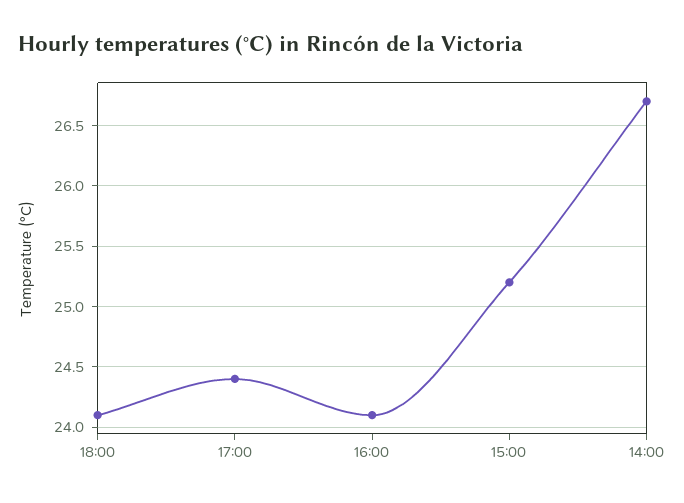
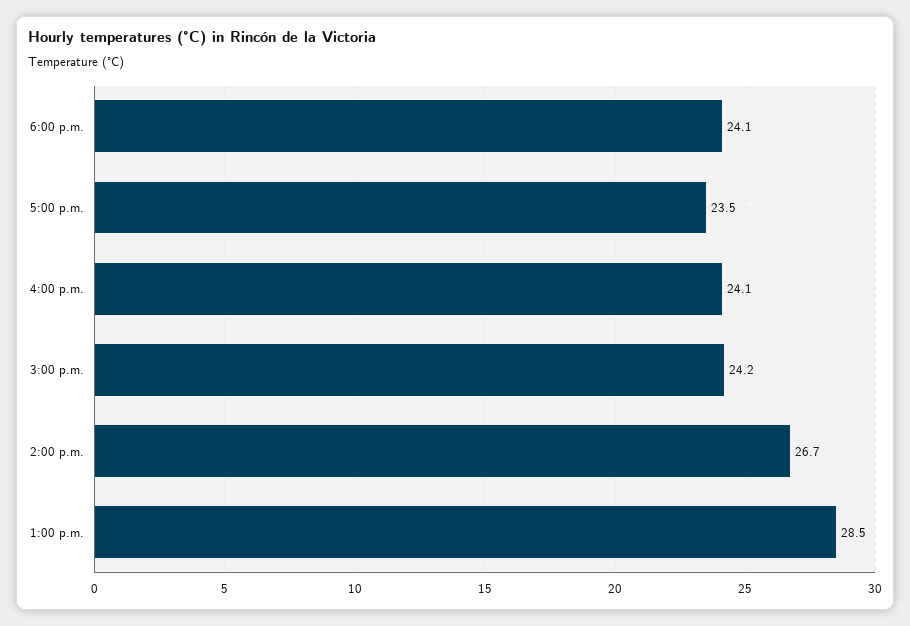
17:00: 24.4 -> 23.5
15:00: 25.2 -> 24.2
1:00 p.m.: none -> 28.5

